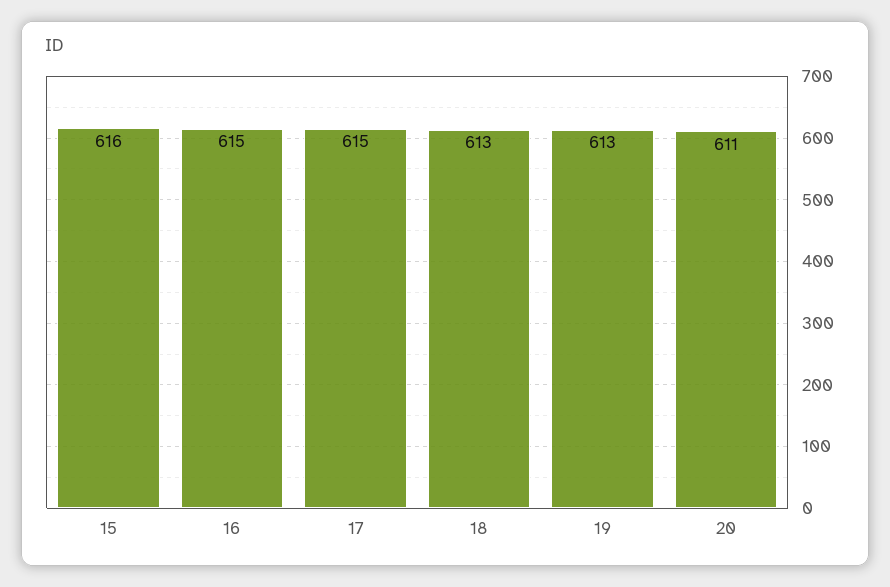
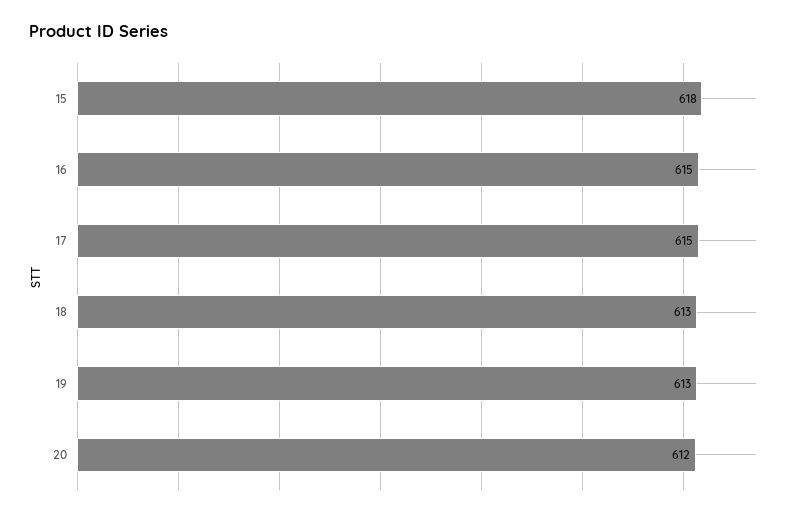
15: 616 -> 618
20: 611 -> 612

